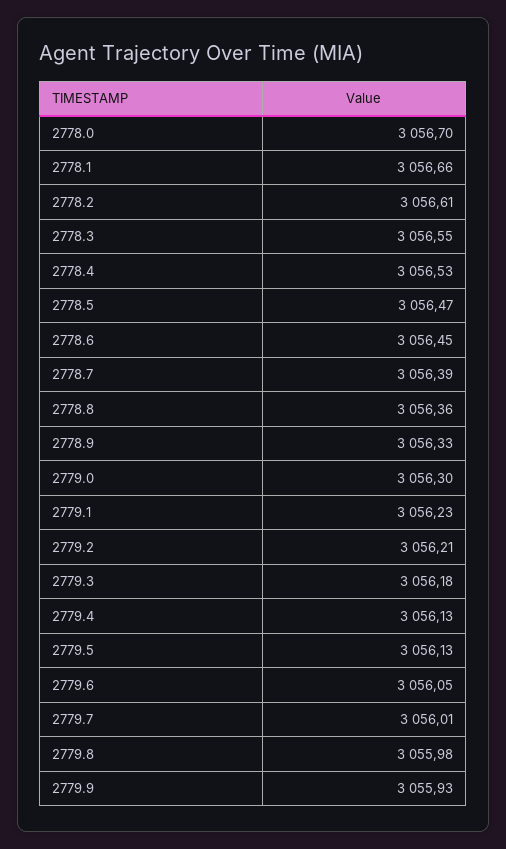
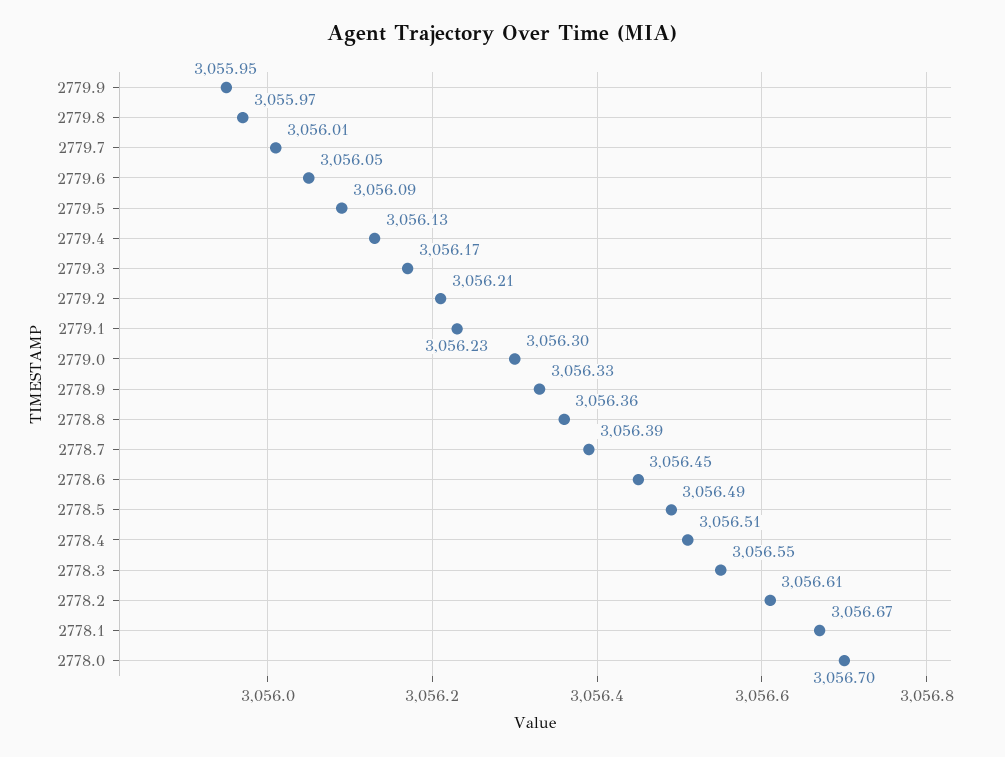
2778.1: 3056.66 -> 3056.67
2778.4: 3056.53 -> 3056.51
2778.5: 3056.47 -> 3056.49
2779.3: 3056.18 -> 3056.17
2779.5: 3056.13 -> 3056.09
2779.8: 3055.98 -> 3055.97
2779.9: 3055.93 -> 3055.95

